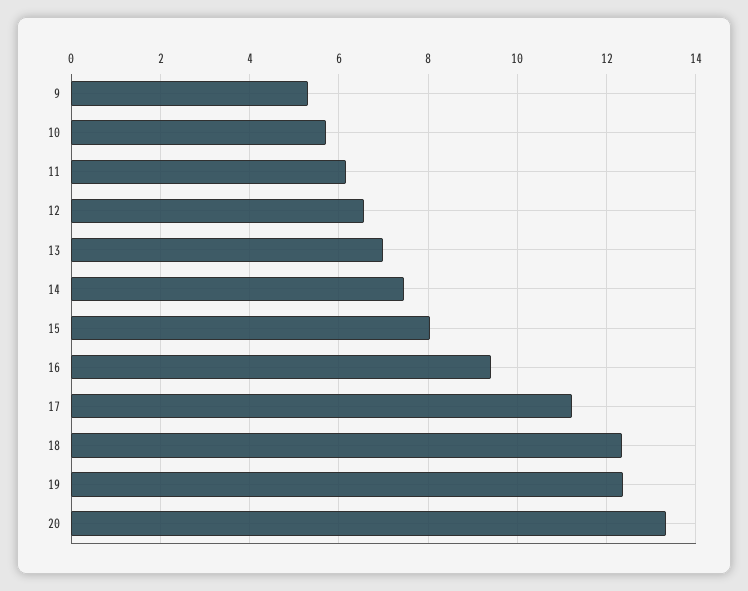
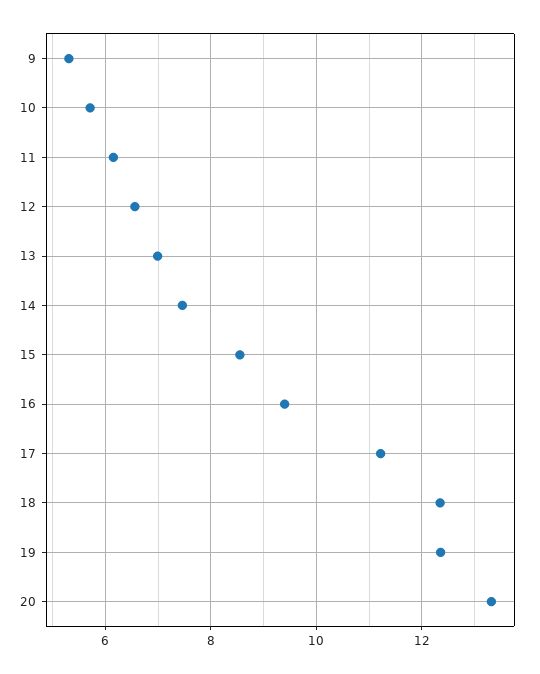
15: 8 -> 8.6

